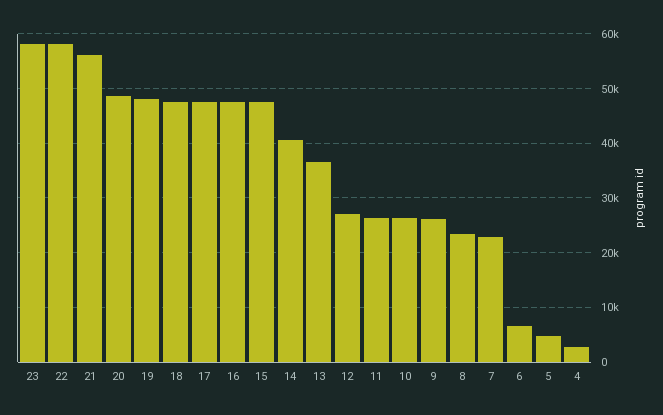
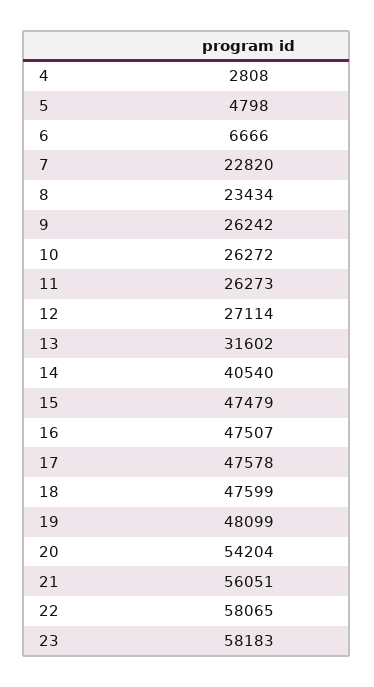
20: 48000 -> 54204
13: 36000 -> 31602

